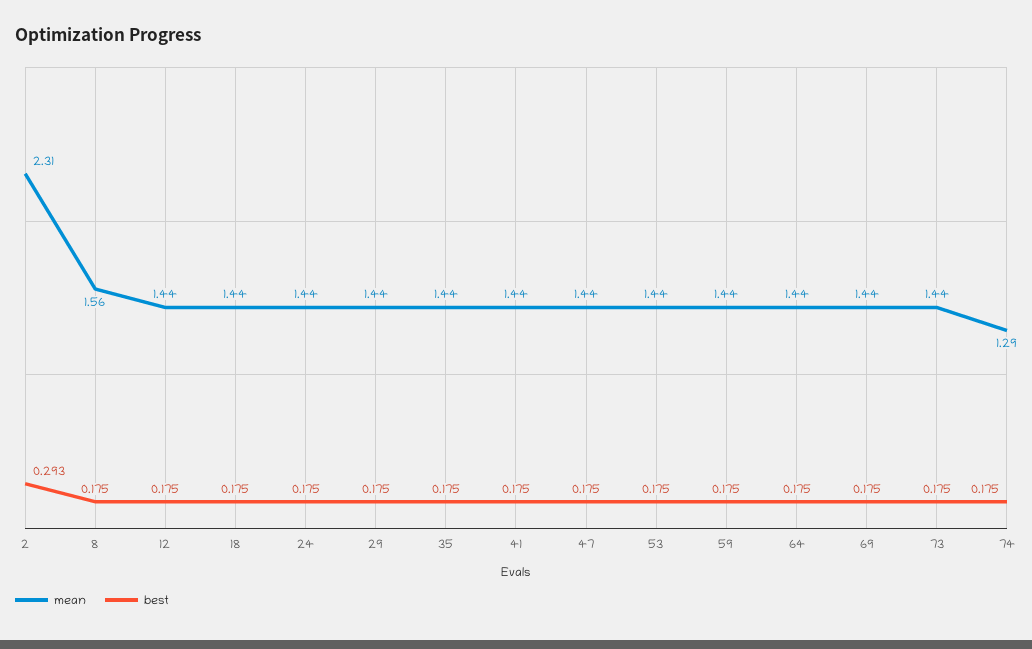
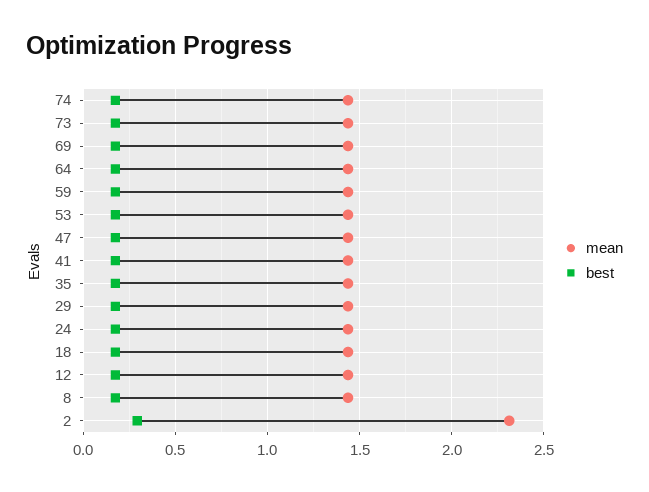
mean, 8: 1.56 -> 1.45
mean, 74: 1.29 -> 1.45

